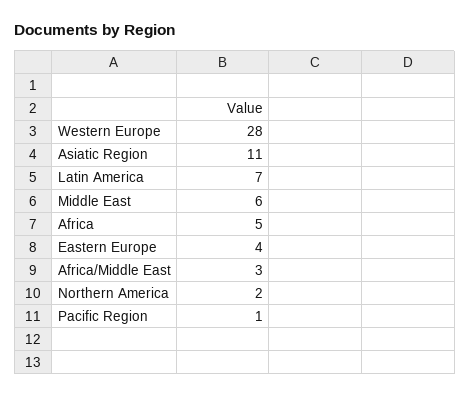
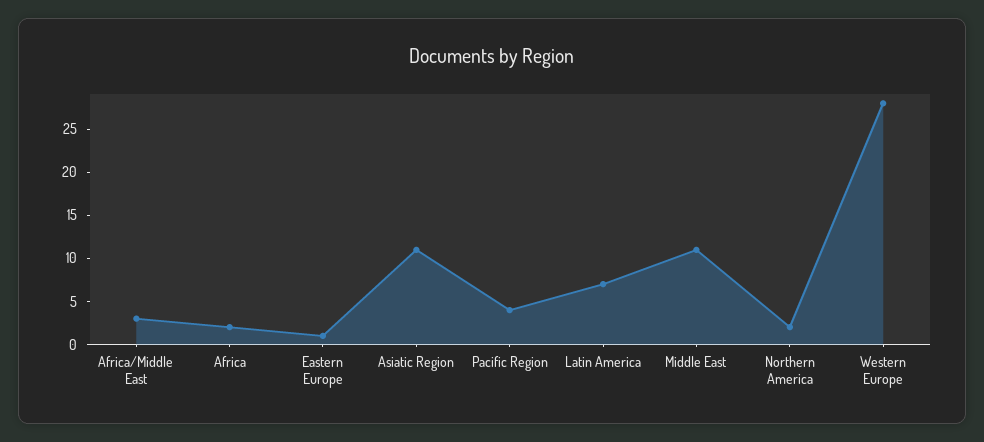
Middle East: 6 -> 11
Africa: 5 -> 2
Eastern Europe: 4 -> 1
Pacific Region: 1 -> 4

